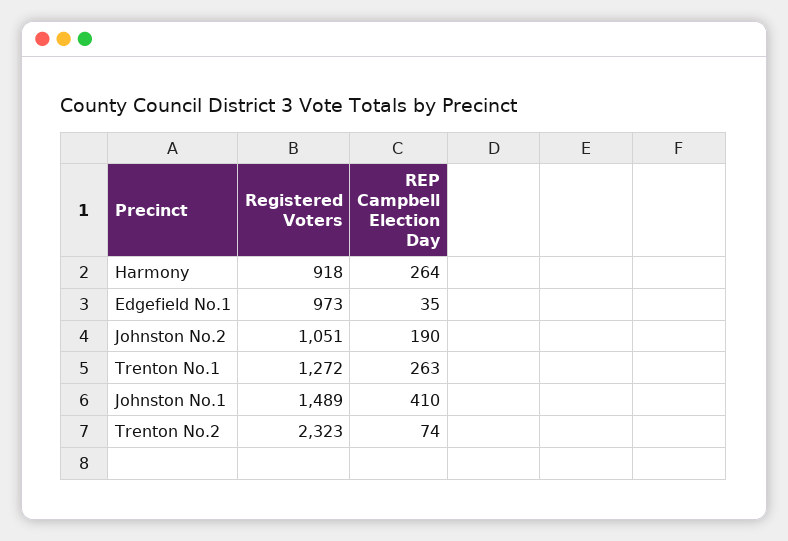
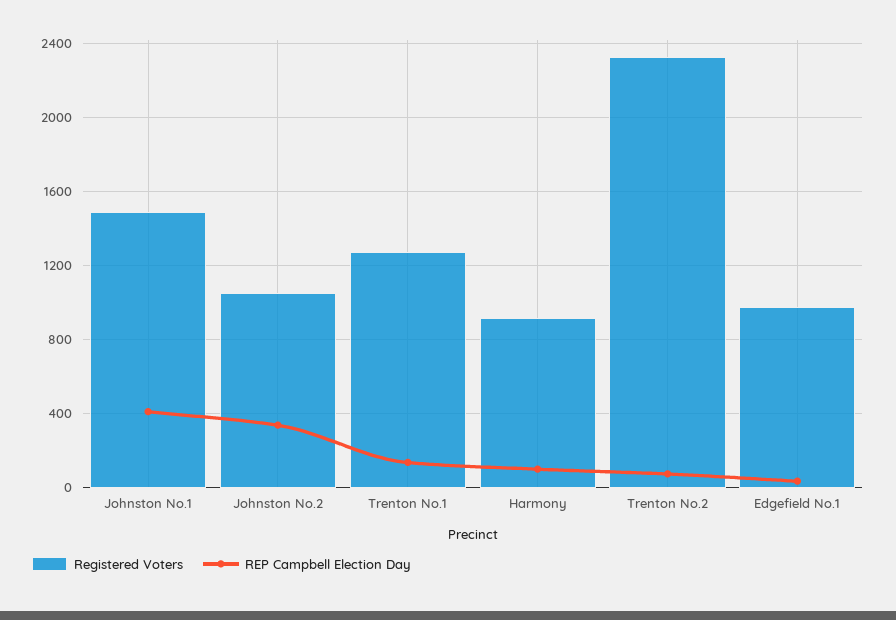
REP Campbell Election Day, Harmony: 264 -> 100
REP Campbell Election Day, Johnston No.2: 190 -> 350
REP Campbell Election Day, Trenton No.1: 263 -> 150

